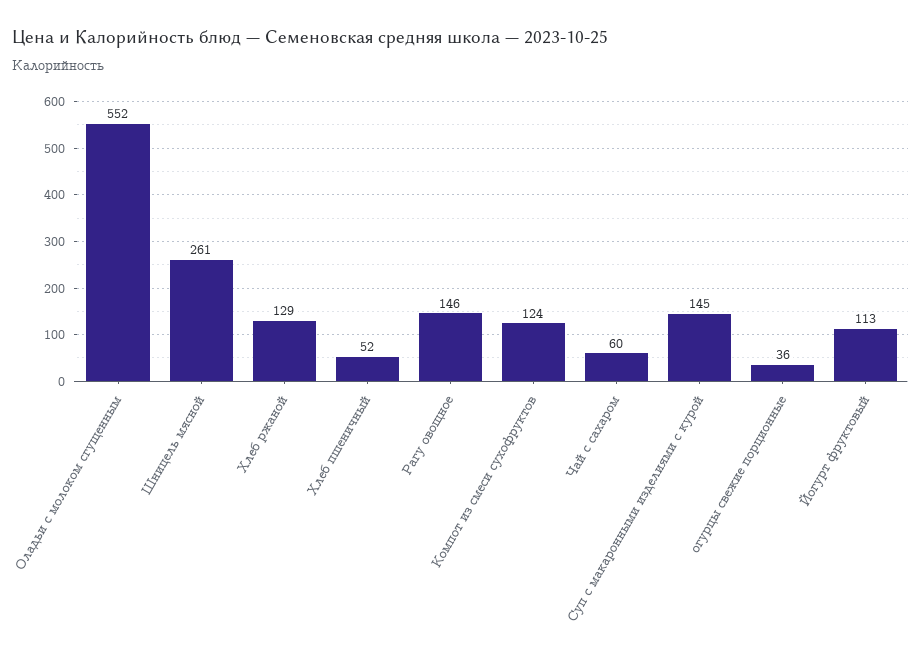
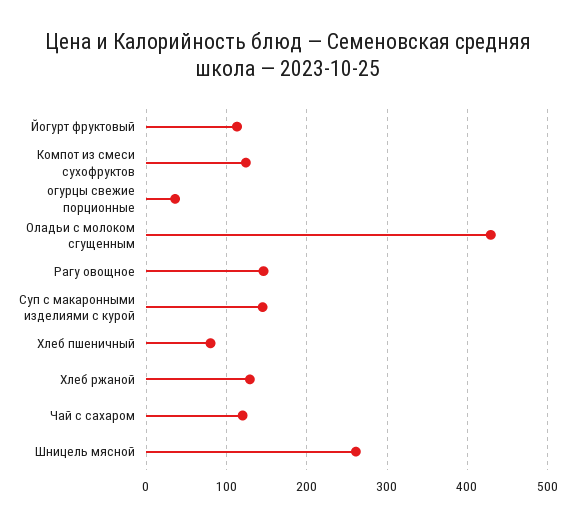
Оладьи с молоком сгущенным: 552 -> 430
Хлеб пшеничный: 52 -> 80
Чай с сахаром: 60 -> 120

